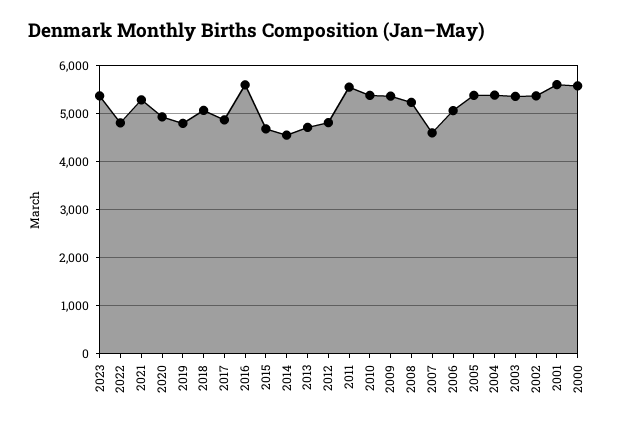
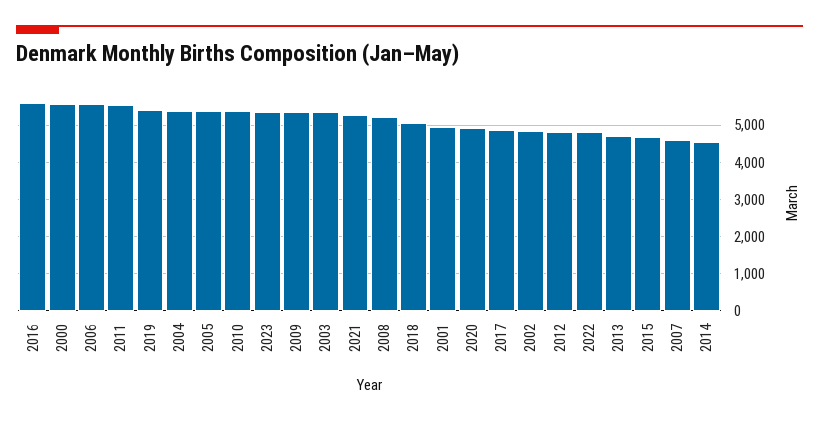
2019: 4800 -> 5400
2006: 5000 -> 5600
2002: 5400 -> 4800
2001: 5600 -> 5000

